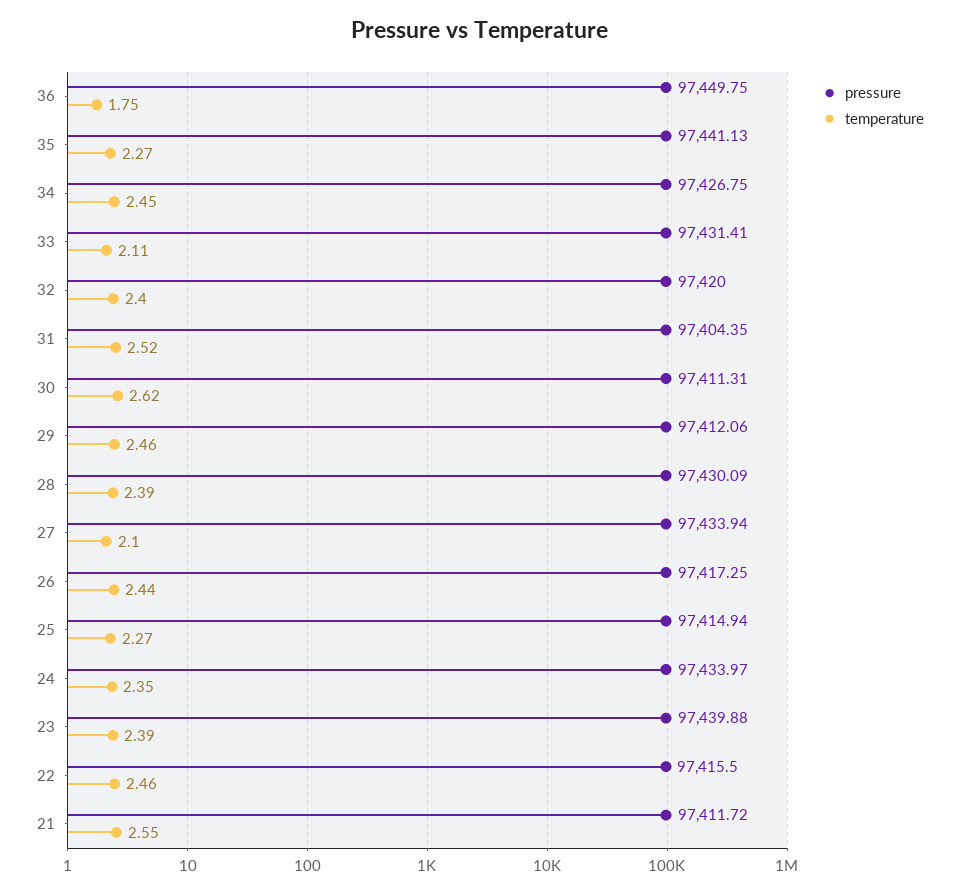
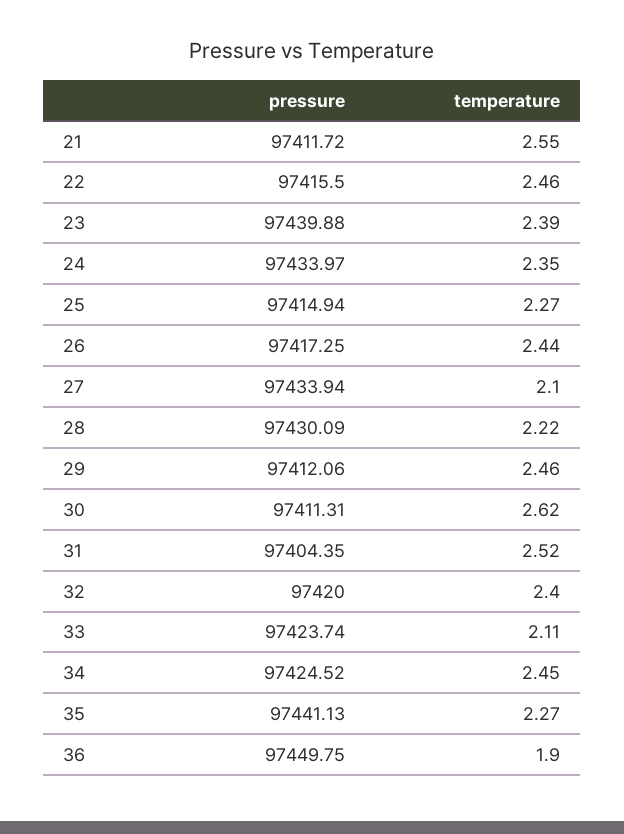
temperature, 36: 1.75 -> 1.9
pressure, 34: 97426.75 -> 97424.52
pressure, 33: 97431.41 -> 97423.74
temperature, 28: 2.39 -> 2.22

